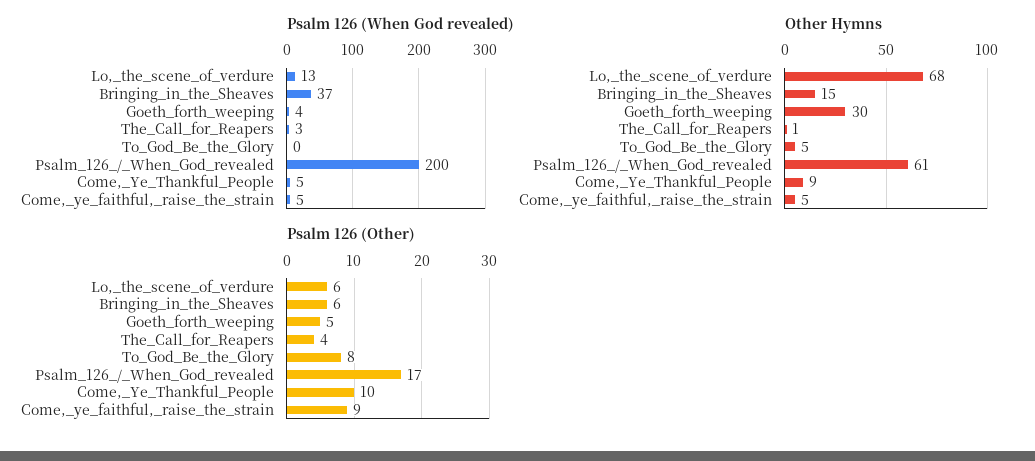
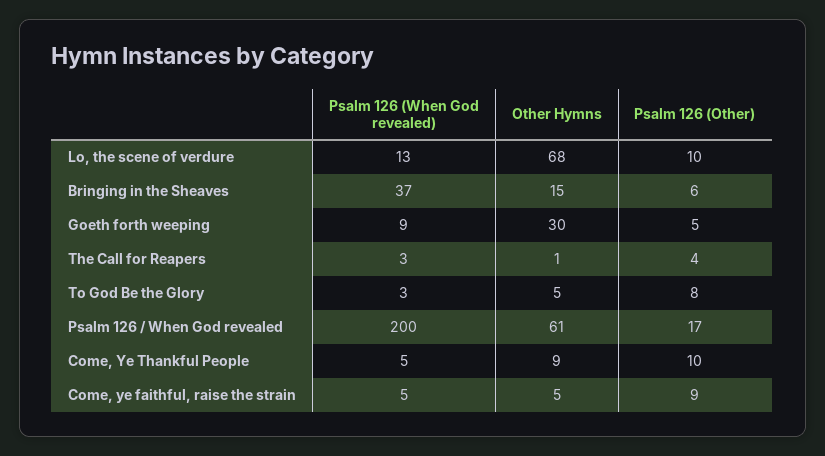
Psalm 126 (When God revealed), Goeth_forth_weeping: 4 -> 9
Psalm 126 (When God revealed), To_God_Be_the_Glory: 0 -> 3
Psalm 126 (Other), Lo,_the_scene_of_verdure: 6 -> 10

